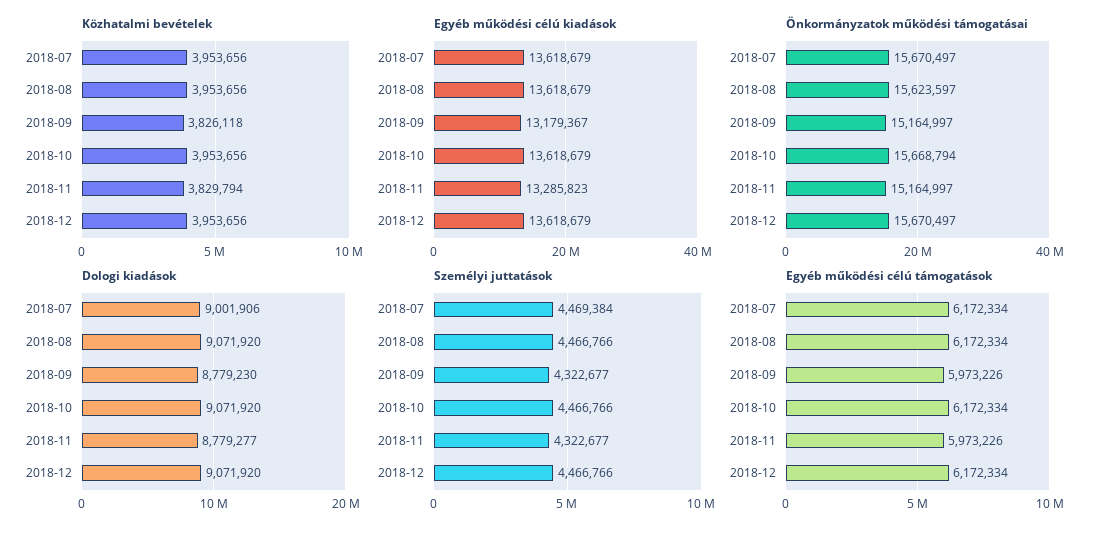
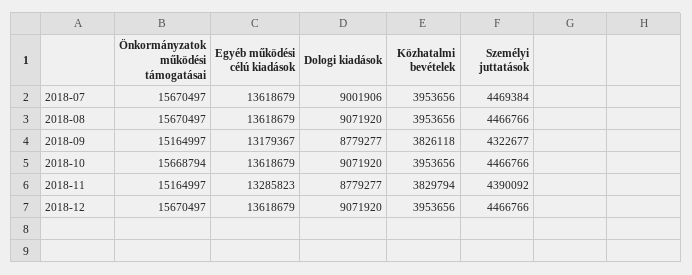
Önkormányzatok működési támogatásai, 2018-08: 15623597 -> 15670497
Dologi kiadások, 2018-09: 8779230 -> 8779277
Személyi juttatások, 2018-11: 4322677 -> 4390092
Egyéb működési célú támogatások, 2018-07: 6172334 -> none
Egyéb működési célú támogatások, 2018-08: 6172334 -> none
Egyéb működési célú támogatások, 2018-09: 5973226 -> none
Egyéb működési célú támogatások, 2018-10: 6172334 -> none
Egyéb működési célú támogatások, 2018-11: 5973226 -> none
Egyéb működési célú támogatások, 2018-12: 6172334 -> none

